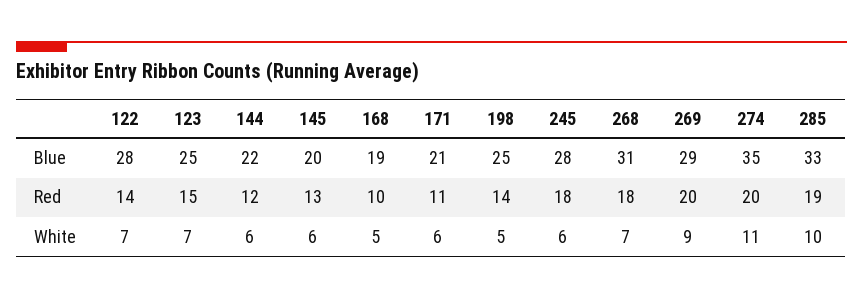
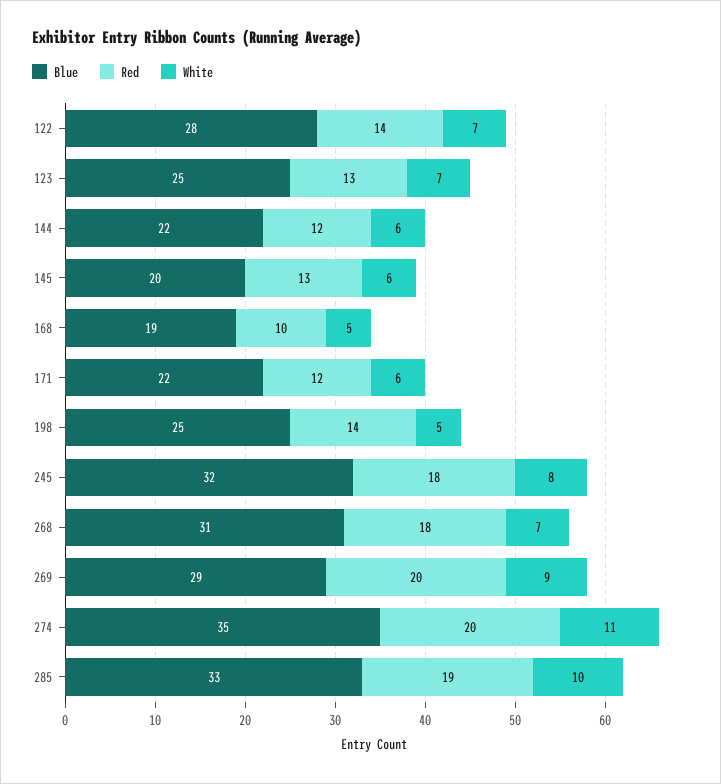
Blue, 171: 21 -> 22
Blue, 245: 28 -> 32
Red, 123: 15 -> 13
Red, 171: 11 -> 12
White, 245: 6 -> 8

